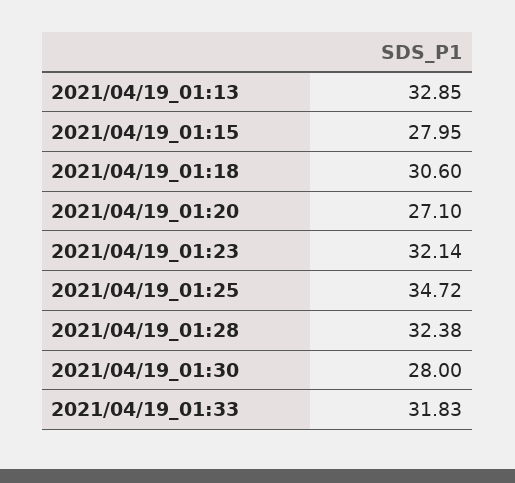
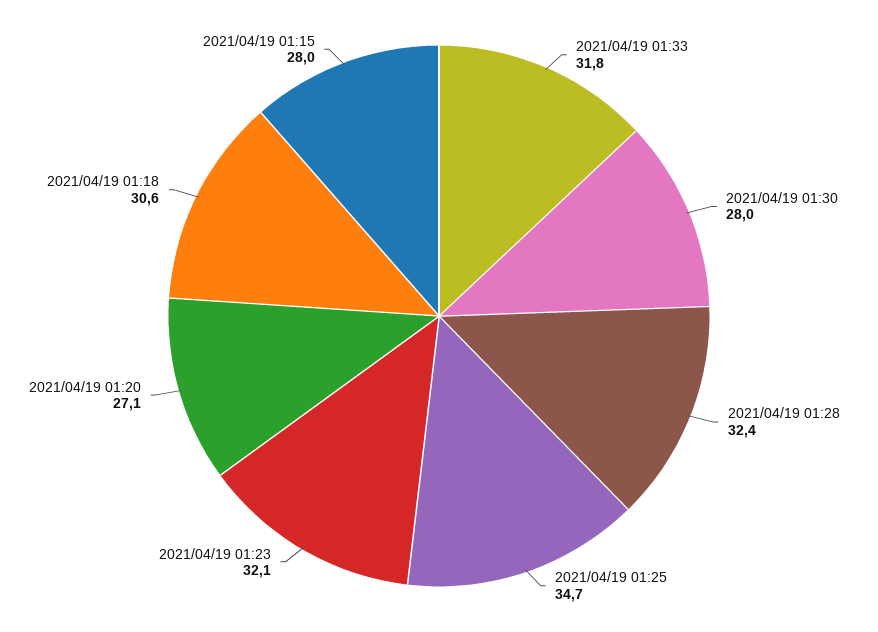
2021/04/19_01:13: 32.85 -> none

